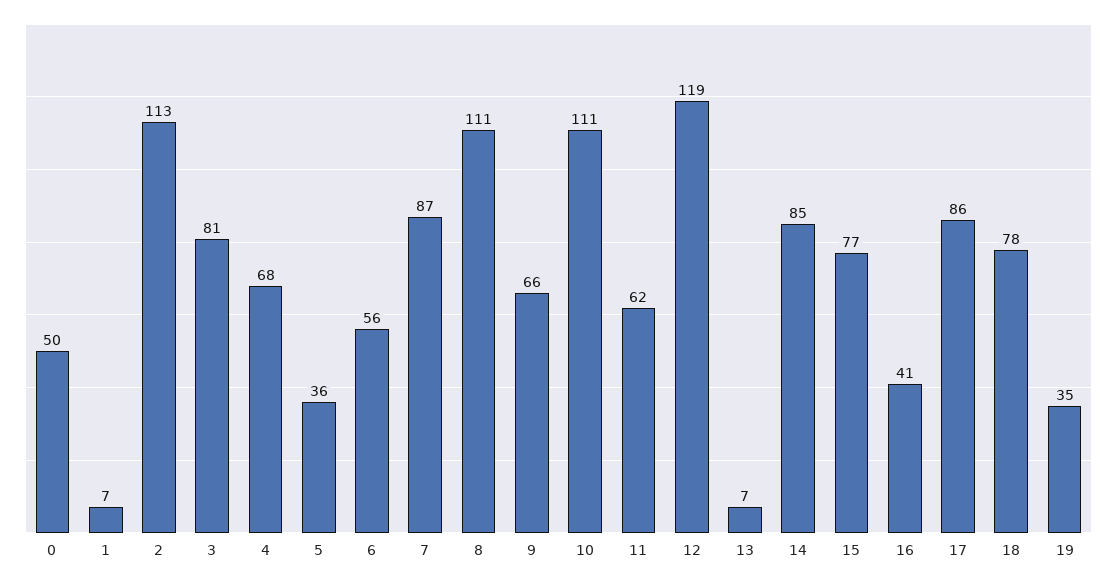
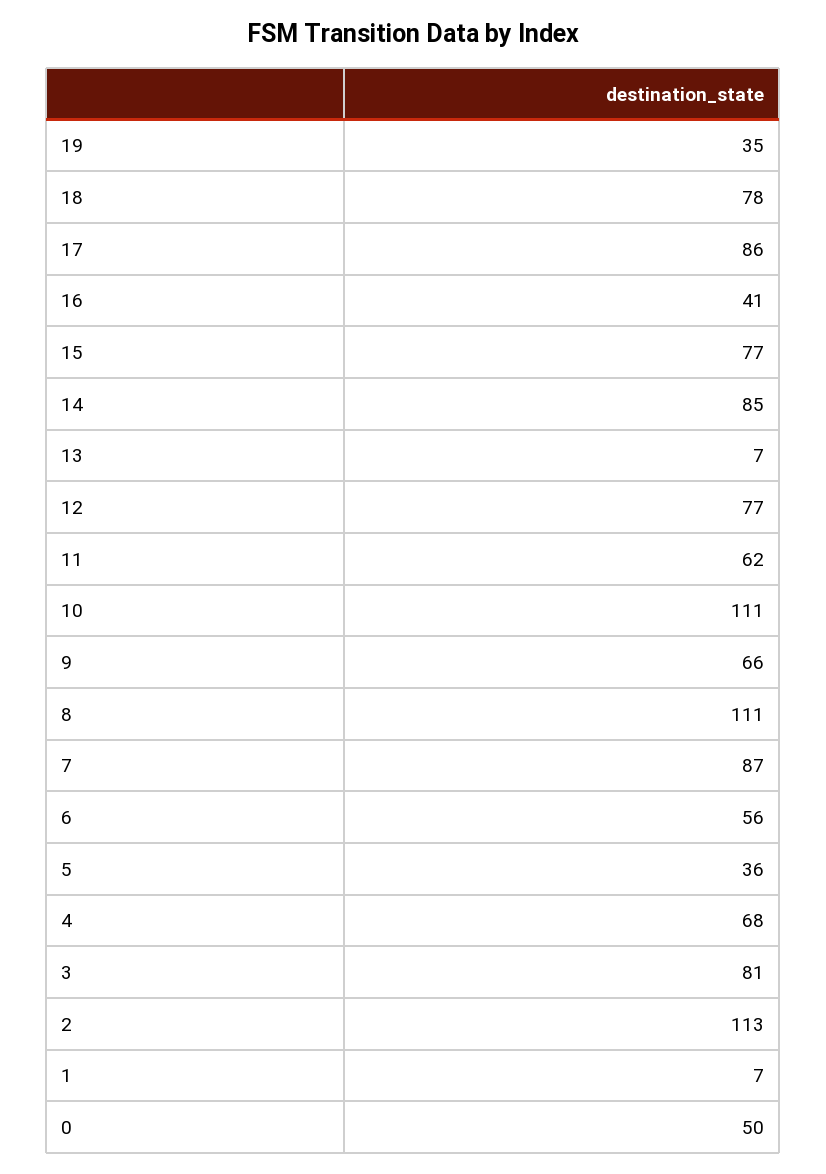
12: 119 -> 77

